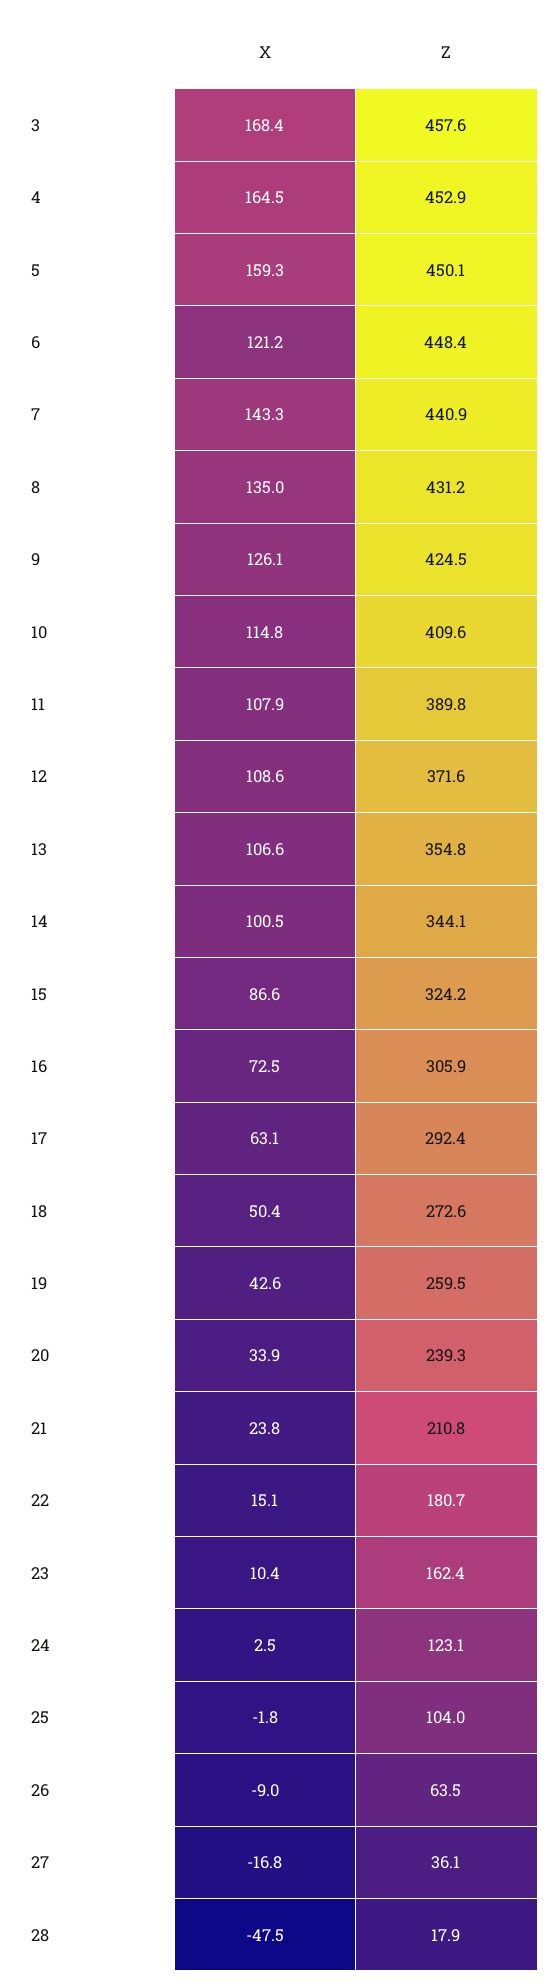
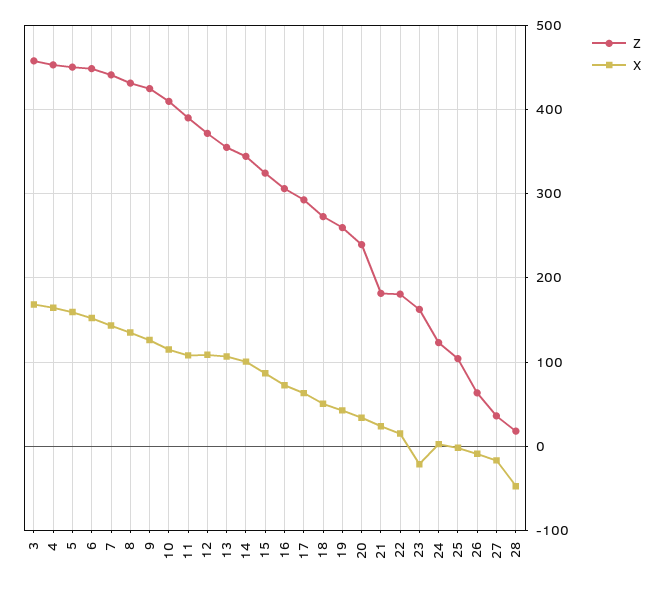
X, 6: 121.2 -> 150
Z, 21: 210.8 -> 180
X, 23: 10.4 -> -20

